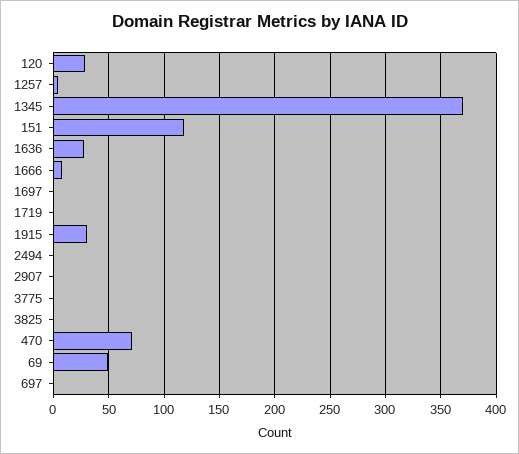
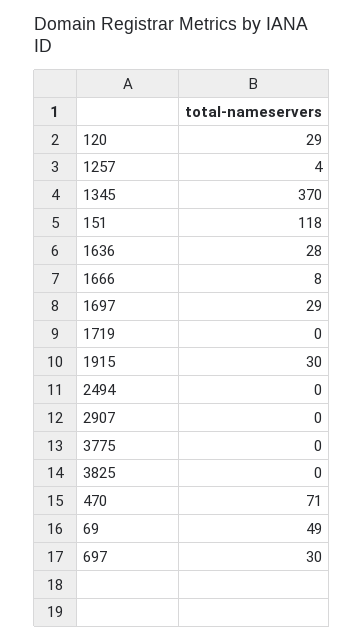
1697: 0 -> 29
697: 0 -> 30

